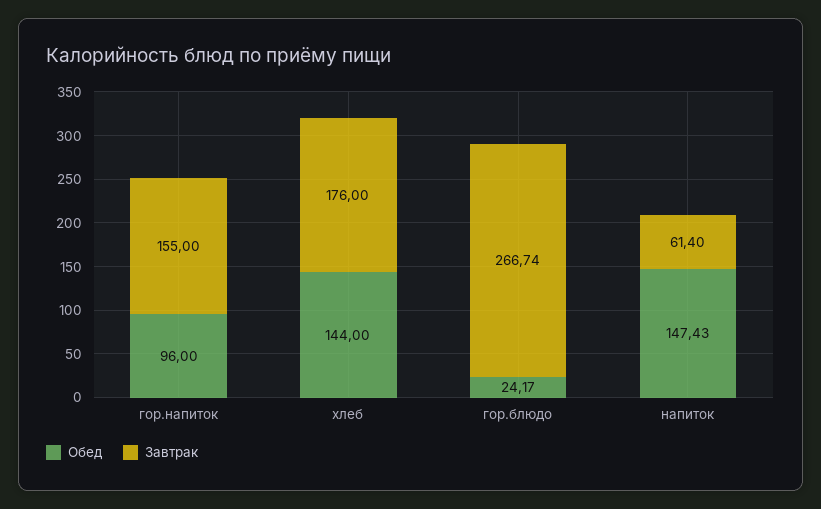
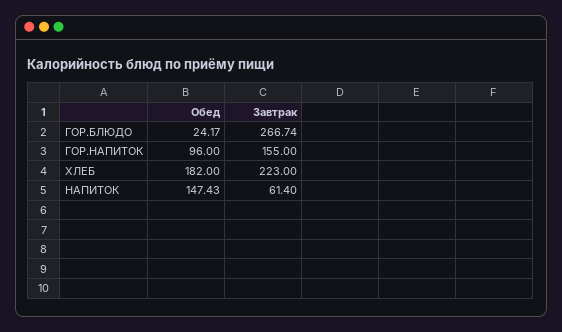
Обед, хлеб: 144 -> 182
Завтрак, хлеб: 176 -> 223

